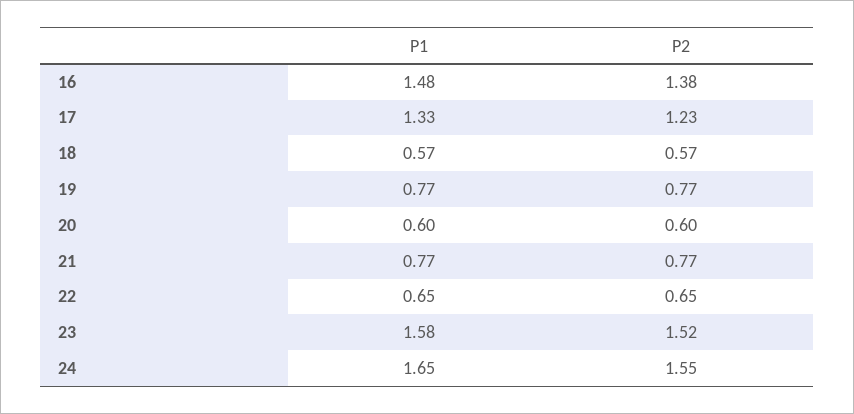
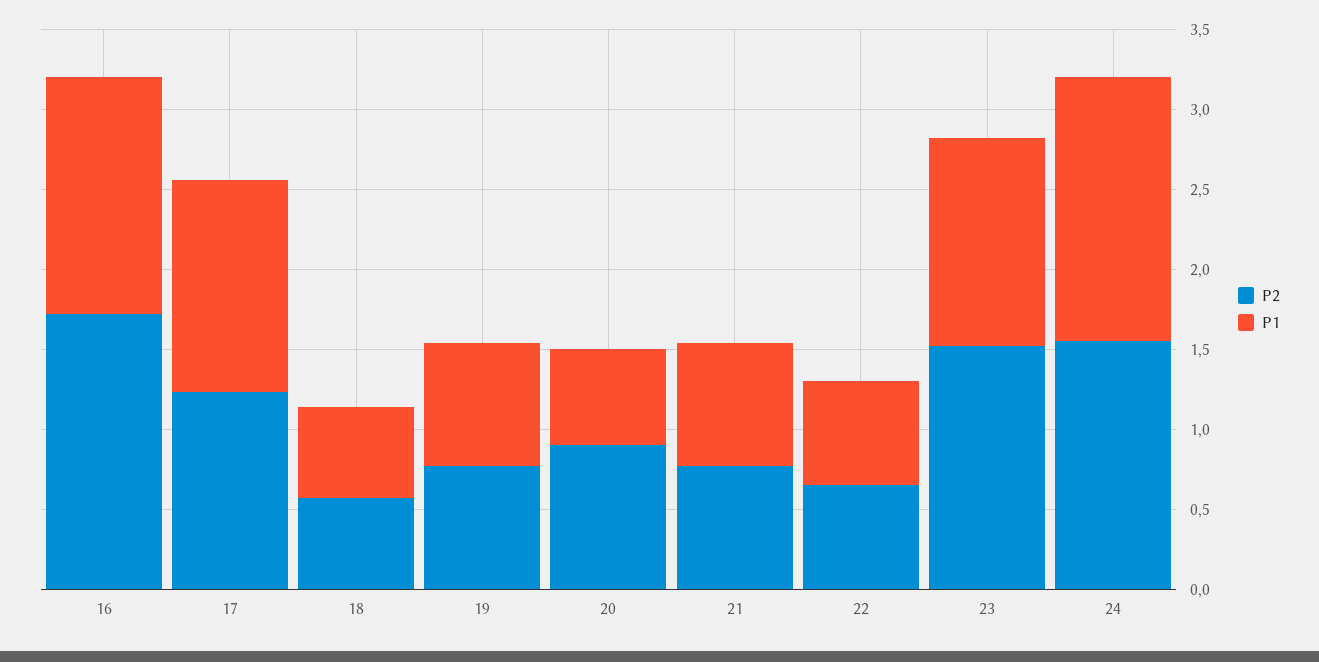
P2, 16: 1.38 -> 1.7
P2, 20: 0.6 -> 0.9
P1, 23: 1.58 -> 1.3

